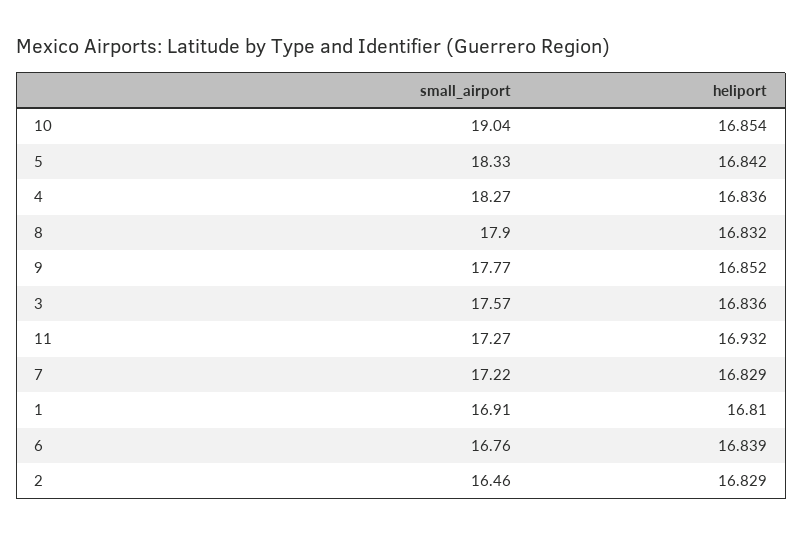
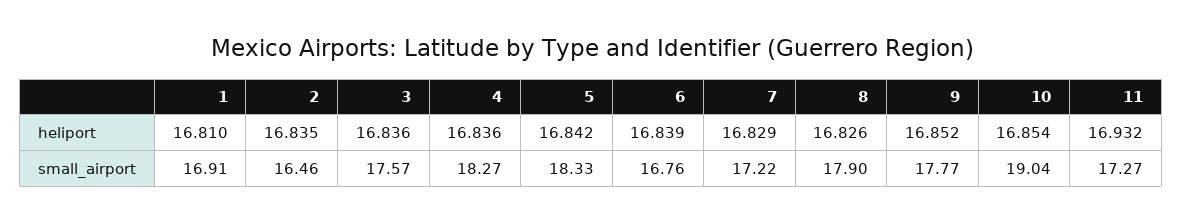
heliport, 8: 16.832 -> 16.826
heliport, 2: 16.829 -> 16.835

